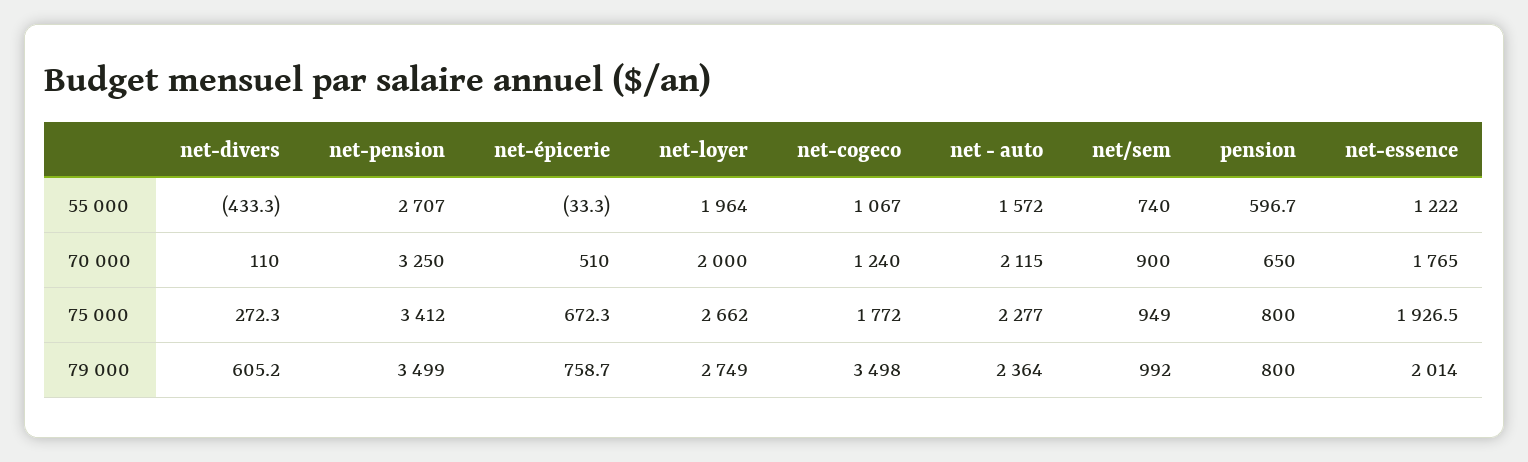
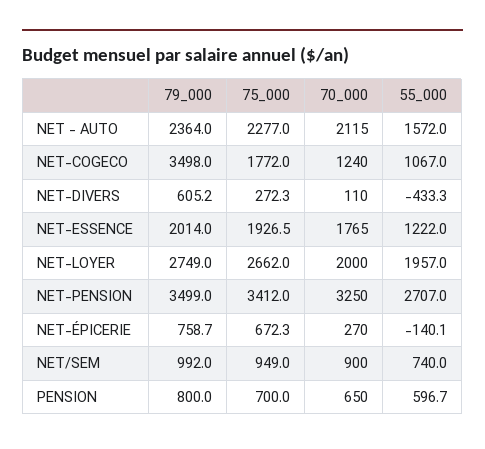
net-épicerie, 55 000: -33.3 -> -140.1
net-loyer, 55 000: 1964 -> 1957
net-épicerie, 70 000: 510 -> 270
pension, 75 000: 800 -> 700

